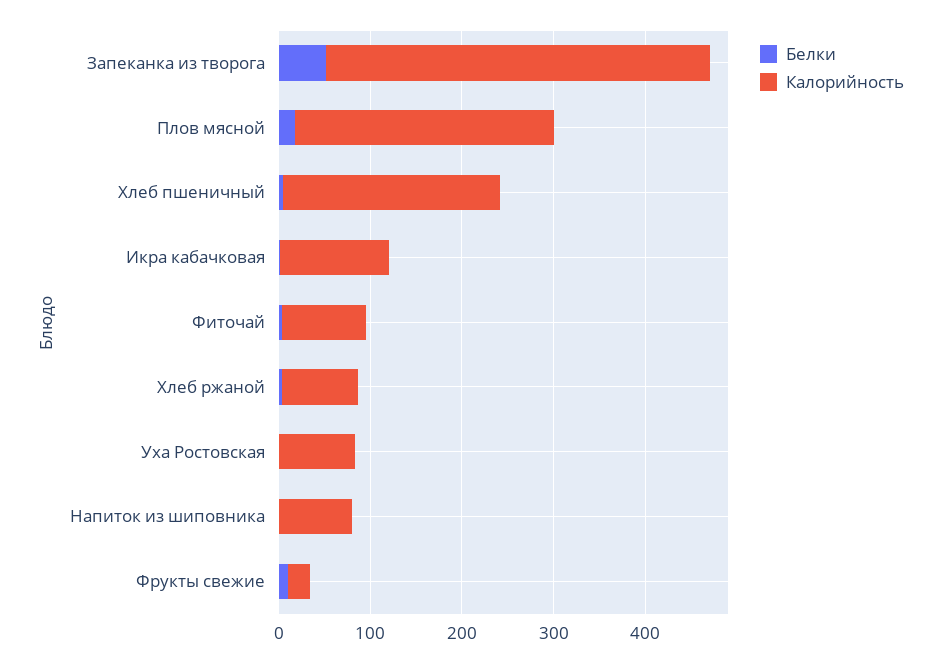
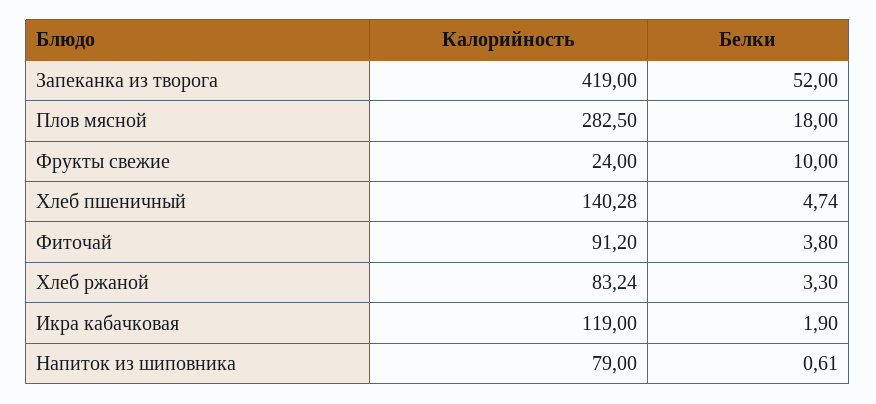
Калорийность, Хлеб пшеничный: 240 -> 140.28
Белки, Уха Ростовская: 0 -> none
Калорийность, Уха Ростовская: 80 -> none

